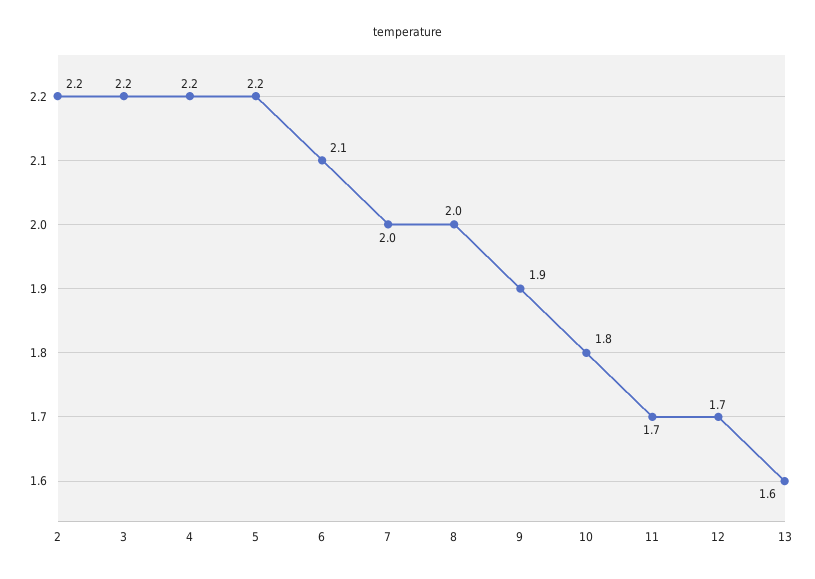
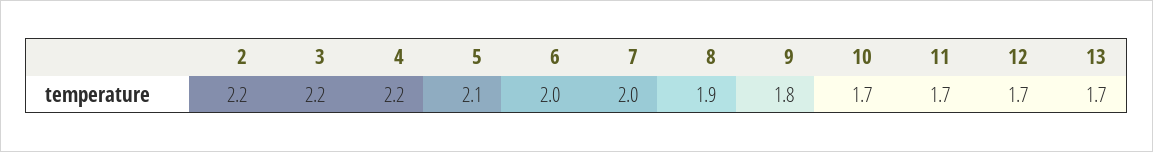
5: 2.2 -> 2.1
6: 2.1 -> 2
8: 2 -> 1.9
9: 1.9 -> 1.8
10: 1.8 -> 1.7
13: 1.6 -> 1.7

